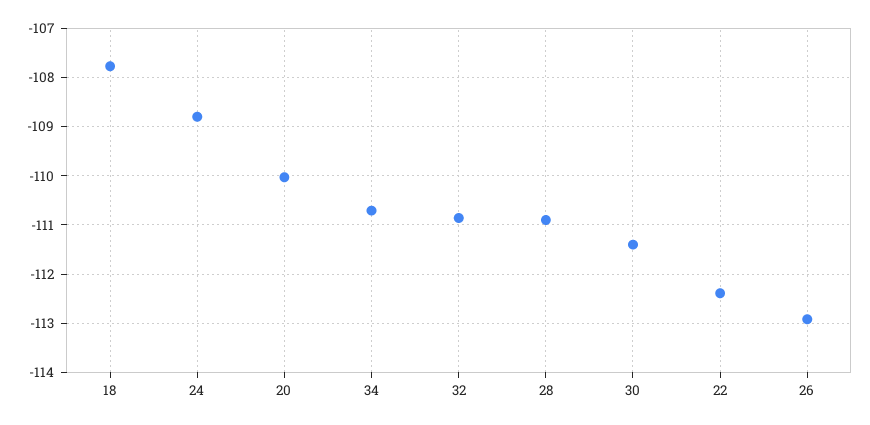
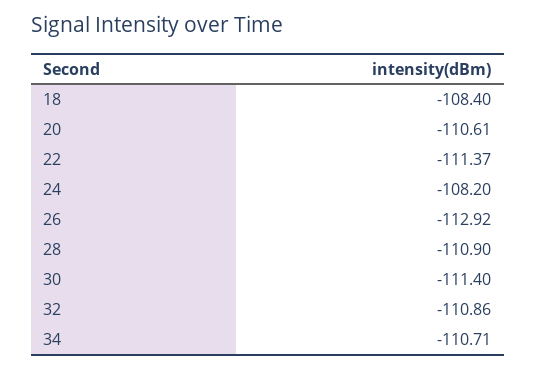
18: -107.8 -> -108.4
24: -108.8 -> -108.2
20: -110 -> -110.61
22: -112.4 -> -111.37

